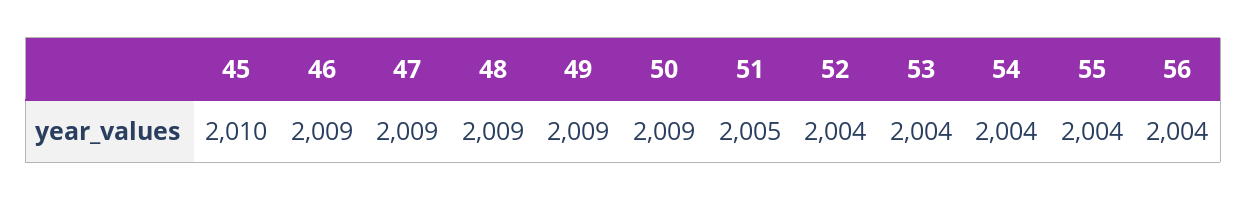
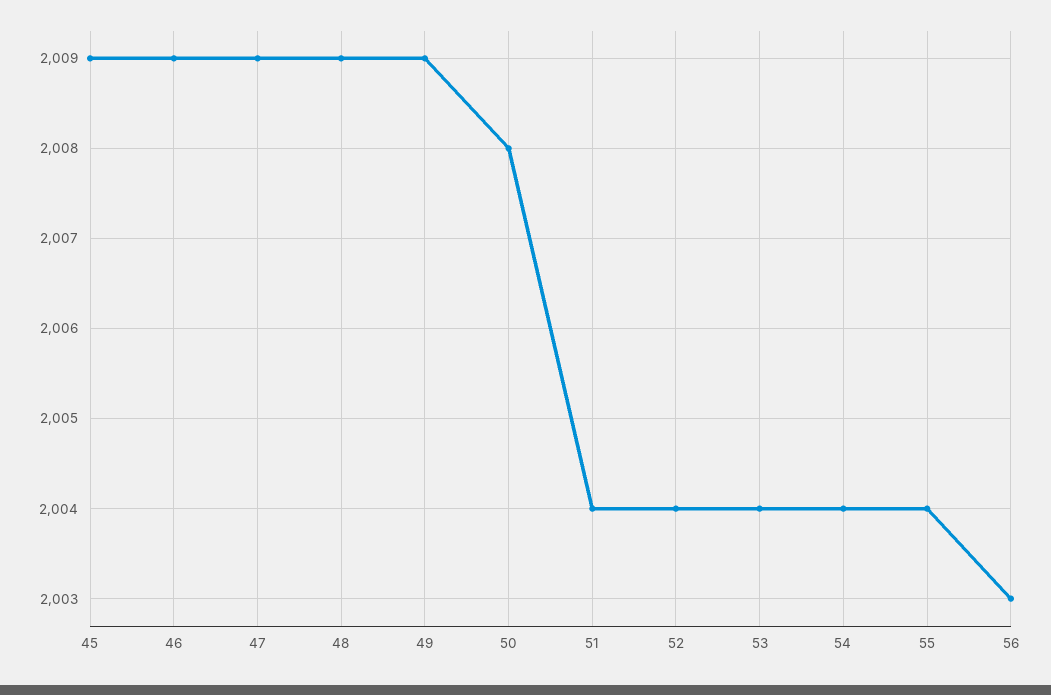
45: 2010 -> 2009
50: 2009 -> 2008
51: 2005 -> 2004
56: 2004 -> 2003

